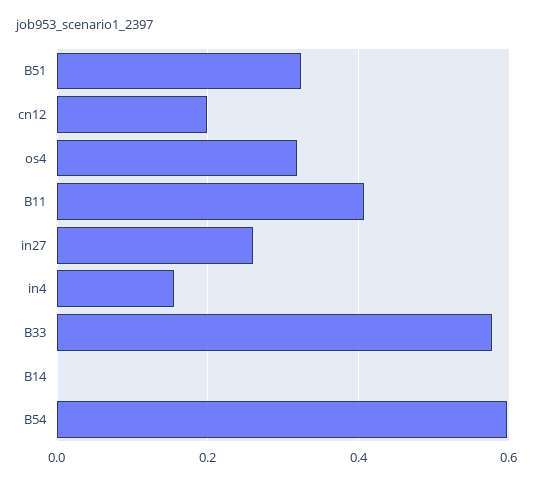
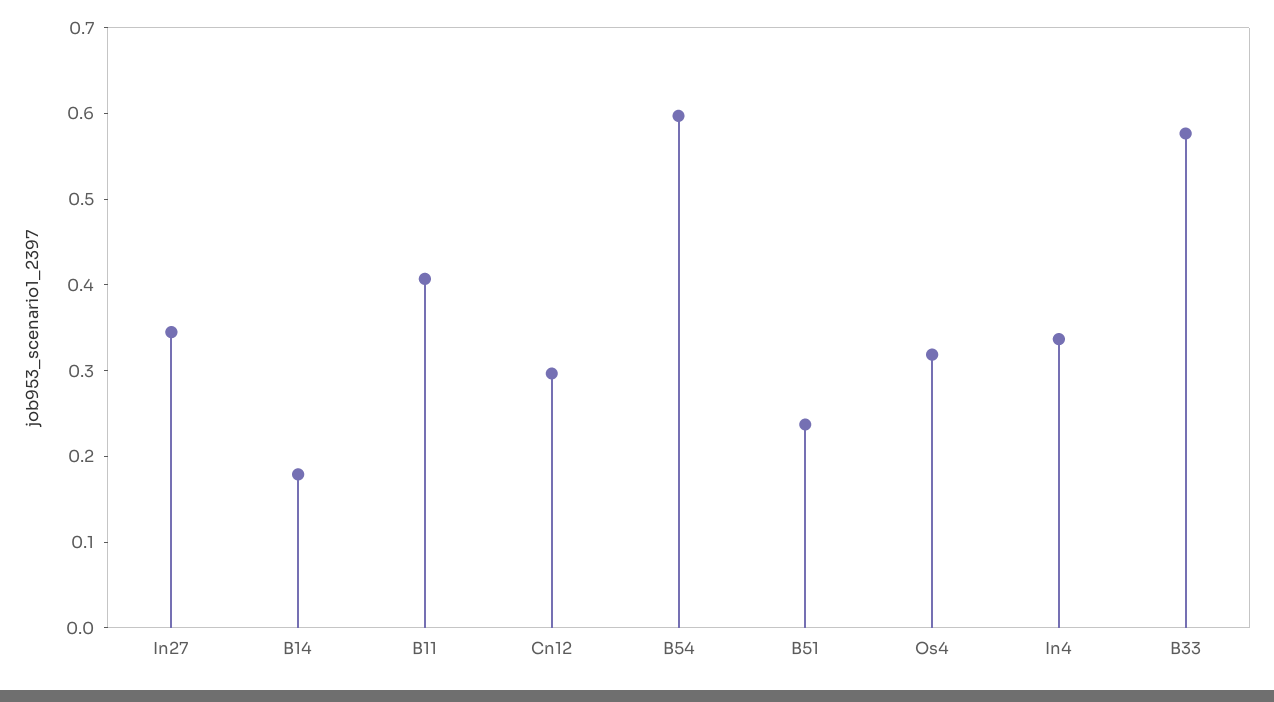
B51: 0.32 -> 0.24
cn12: 0.2 -> 0.3
in27: 0.26 -> 0.34
in4: 0.16 -> 0.34
B14: 0 -> 0.18

